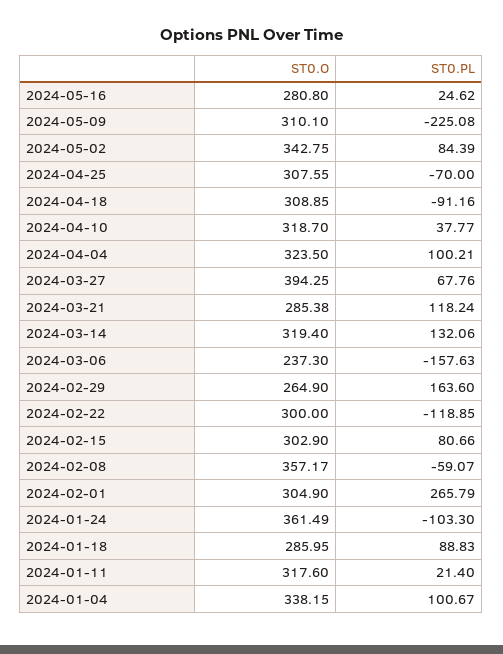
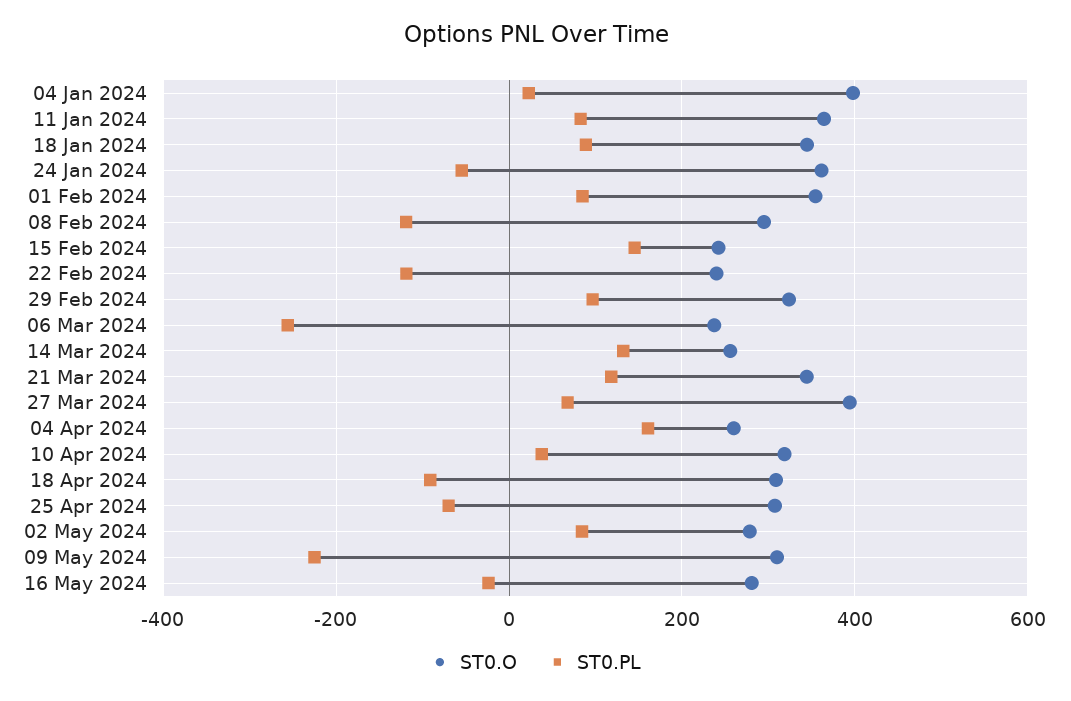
ST0.PL, 2024-05-16: 24.62 -> -20
ST0.O, 2024-05-02: 342.75 -> 280
ST0.O, 2024-04-04: 323.5 -> 260
ST0.PL, 2024-04-04: 100.21 -> 160
ST0.O, 2024-03-21: 285.38 -> 340
ST0.O, 2024-03-14: 319.4 -> 260
ST0.PL, 2024-03-06: -157.63 -> -260
ST0.O, 2024-02-29: 264.9 -> 320
ST0.PL, 2024-02-29: 163.6 -> 100
ST0.O, 2024-02-22: 300 -> 240
ST0.O, 2024-02-15: 302.9 -> 240
ST0.PL, 2024-02-15: 80.66 -> 140
ST0.O, 2024-02-08: 357.17 -> 300
ST0.PL, 2024-02-08: -59.07 -> -120
ST0.O, 2024-02-01: 304.9 -> 360
ST0.PL, 2024-02-01: 265.79 -> 80
ST0.PL, 2024-01-24: -103.3 -> -60
ST0.O, 2024-01-18: 285.95 -> 340
ST0.O, 2024-01-11: 317.6 -> 360
ST0.PL, 2024-01-11: 21.4 -> 80
ST0.O, 2024-01-04: 338.15 -> 400
ST0.PL, 2024-01-04: 100.67 -> 20

